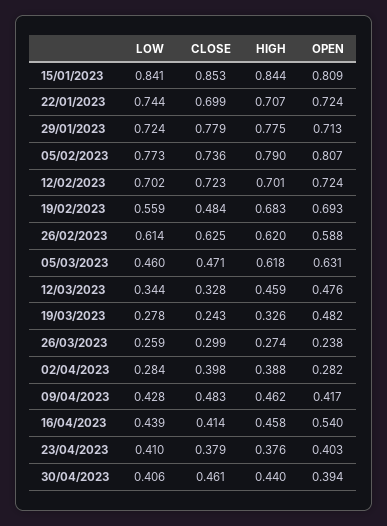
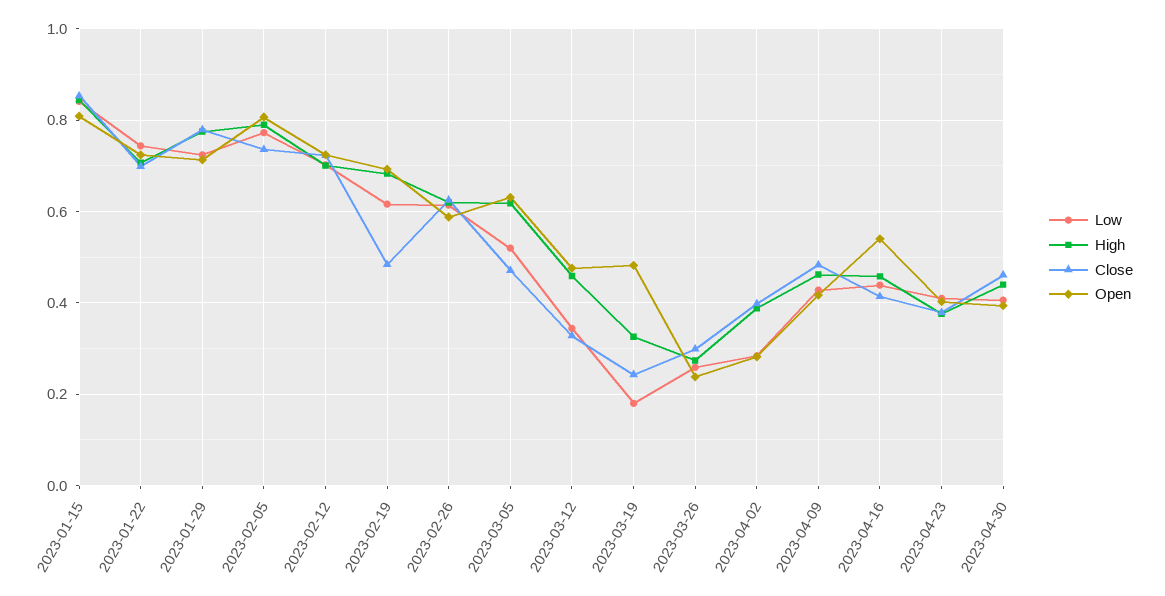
LOW, 19/02/2023: 0.559 -> 0.62
LOW, 05/03/2023: 0.46 -> 0.52
LOW, 19/03/2023: 0.278 -> 0.18

